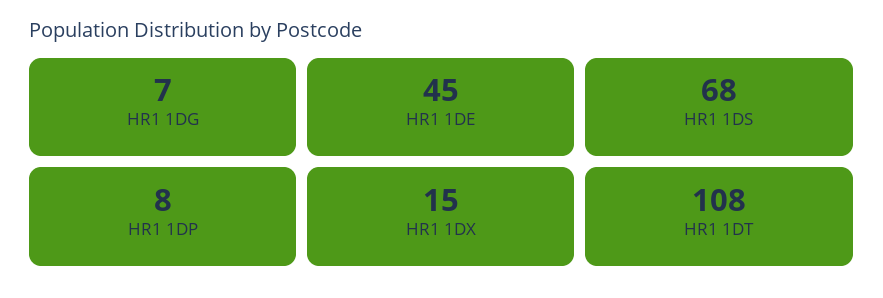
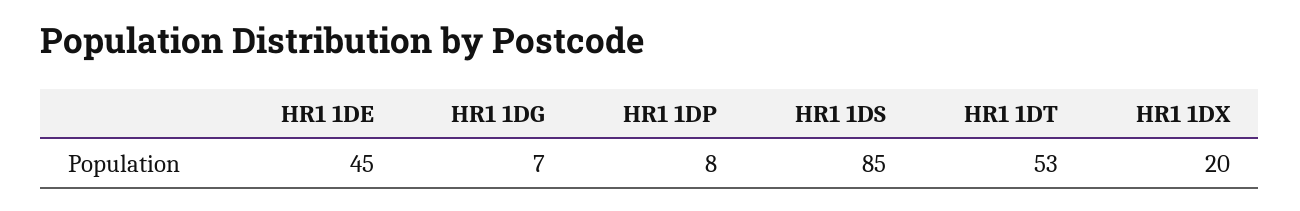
HR1 1DS: 68 -> 85
HR1 1DX: 15 -> 20
HR1 1DT: 108 -> 53

